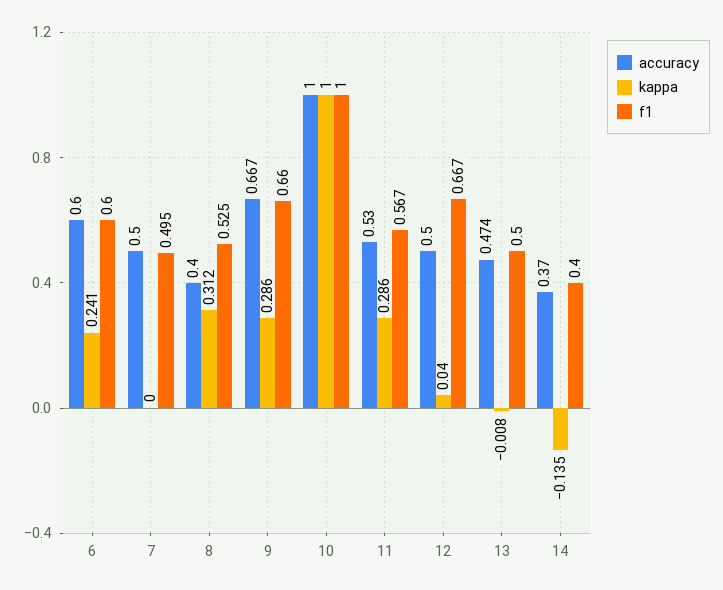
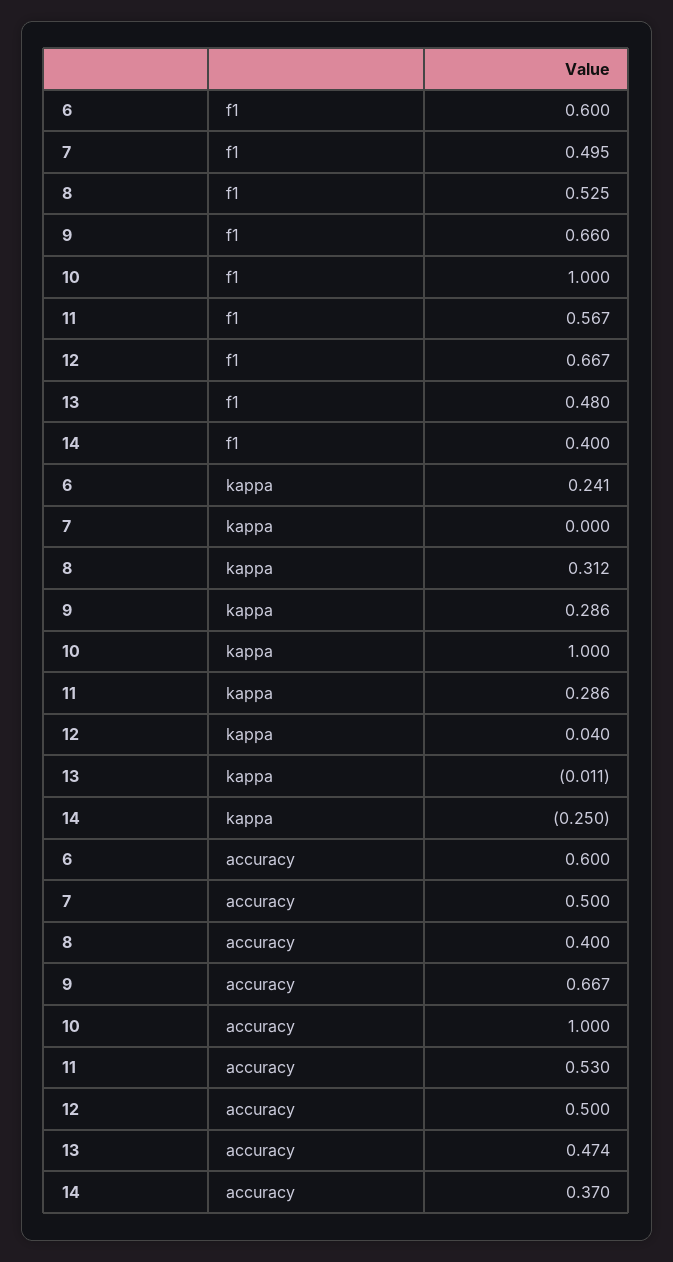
kappa, 13: -0.008 -> -0.011
f1, 13: 0.5 -> 0.48
kappa, 14: -0.135 -> -0.25

